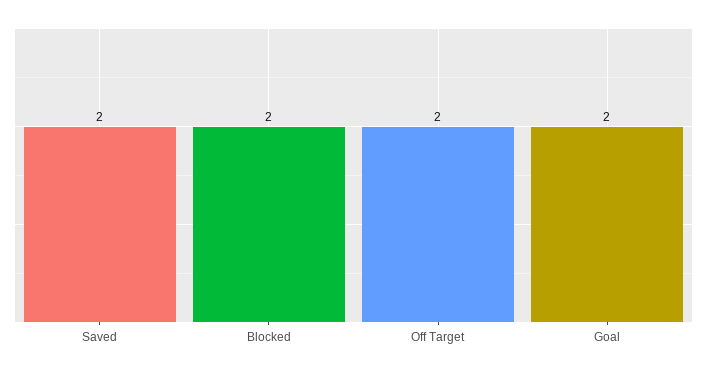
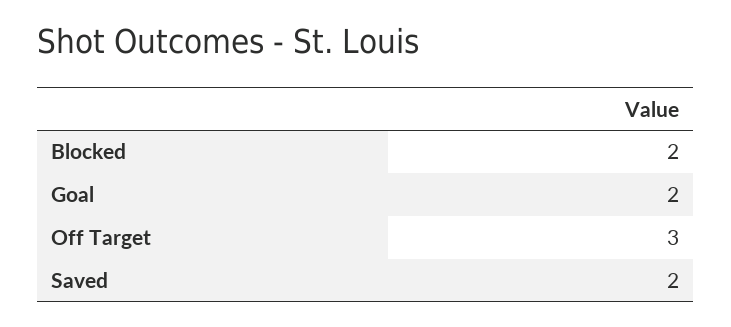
Off Target: 2 -> 3

